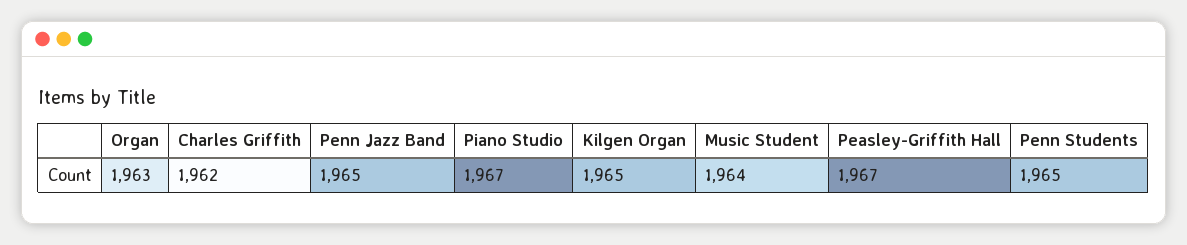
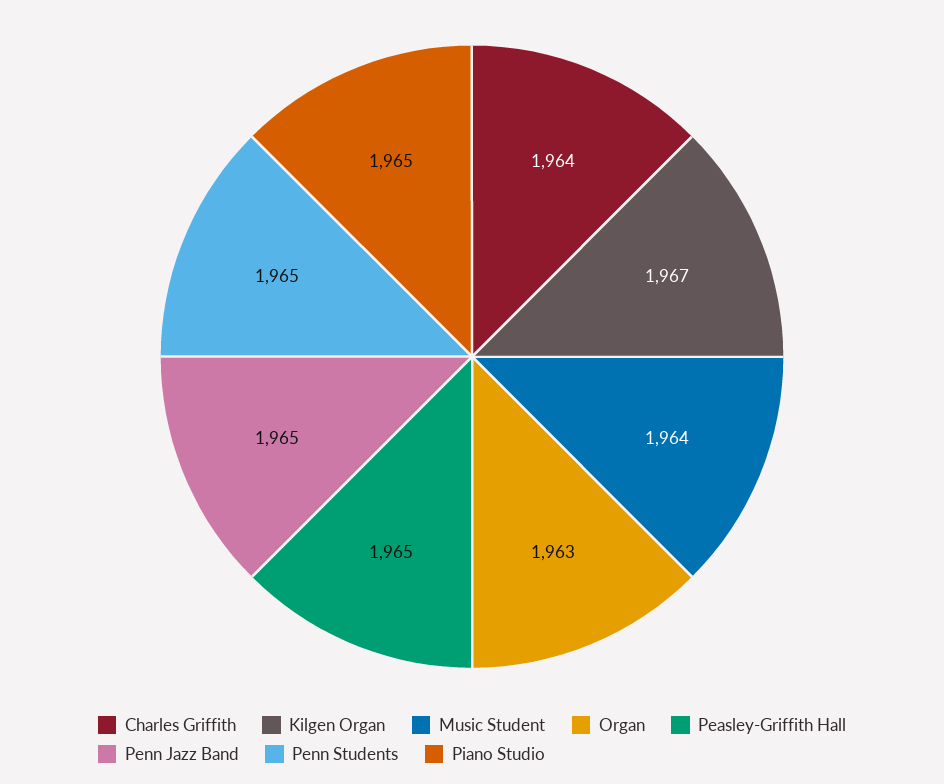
Charles Griffith: 1962 -> 1964
Piano Studio: 1967 -> 1965
Kilgen Organ: 1965 -> 1967
Peasley-Griffith Hall: 1967 -> 1965

